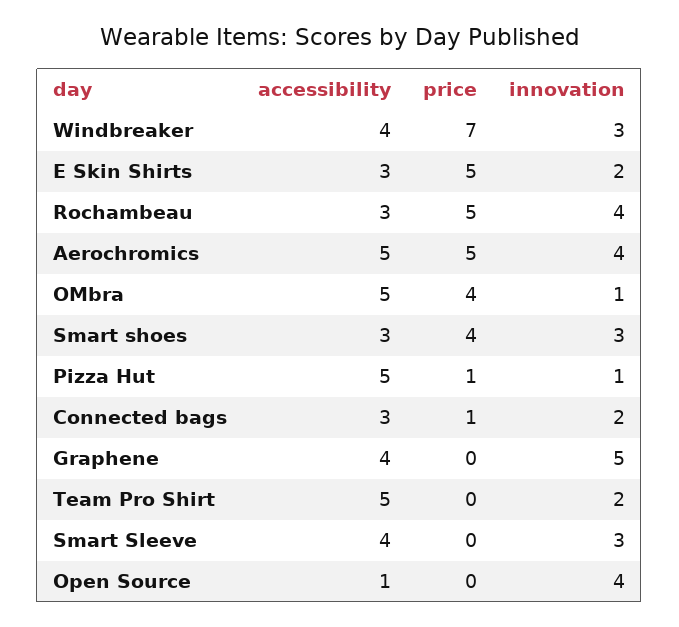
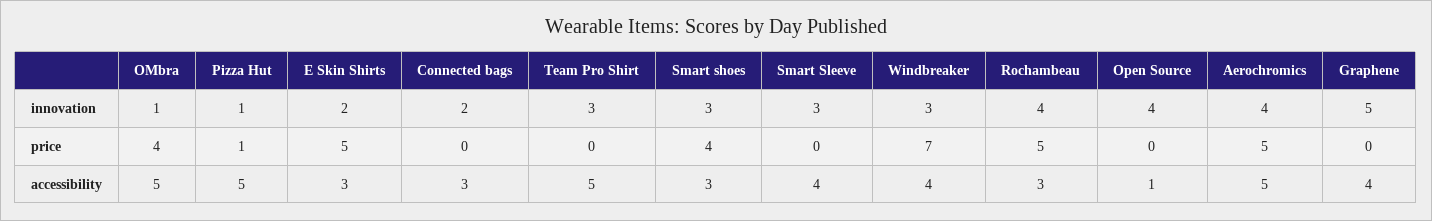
price, Connected bags: 1 -> 0
innovation, Team Pro Shirt: 2 -> 3

